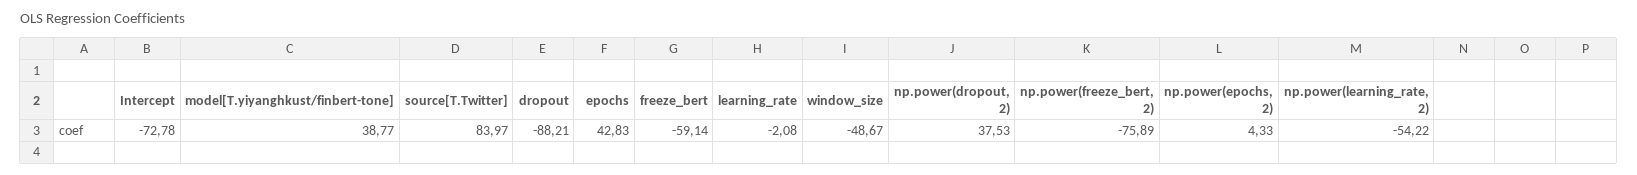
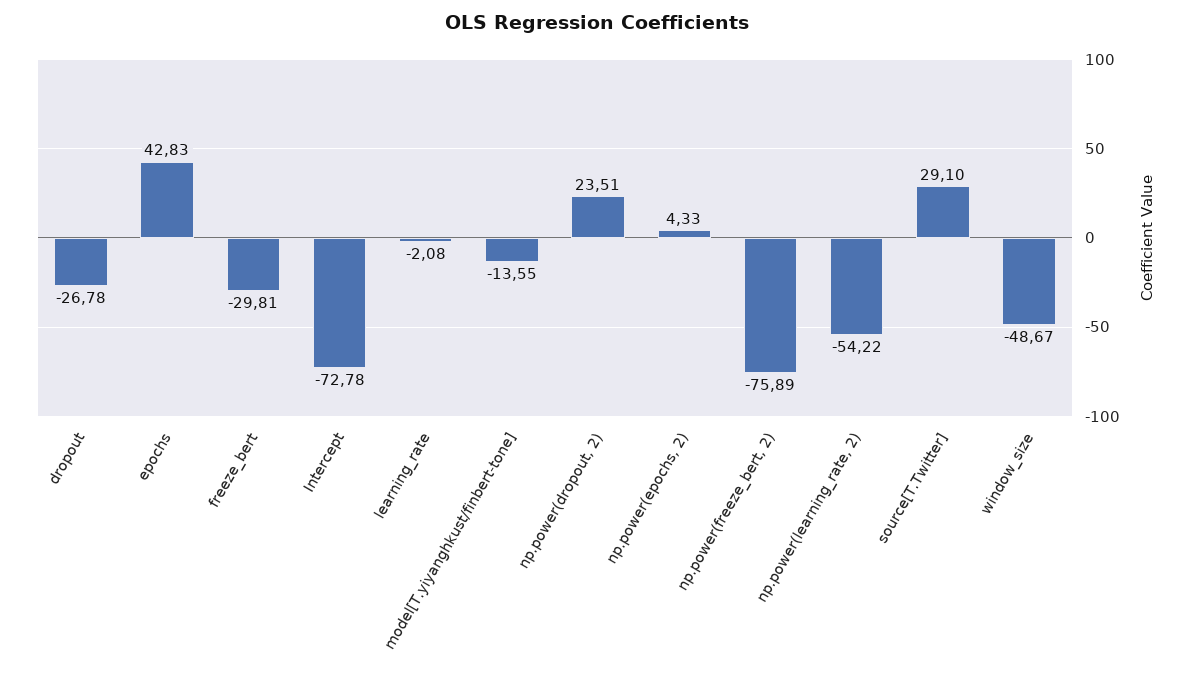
model[T.yiyanghkust/finbert-tone]: 38.77 -> -13.55
source[T.Twitter]: 83.97 -> 29.1
dropout: -88.21 -> -26.78
freeze_bert: -59.14 -> -29.81
np.power(dropout, 2): 37.53 -> 23.51

